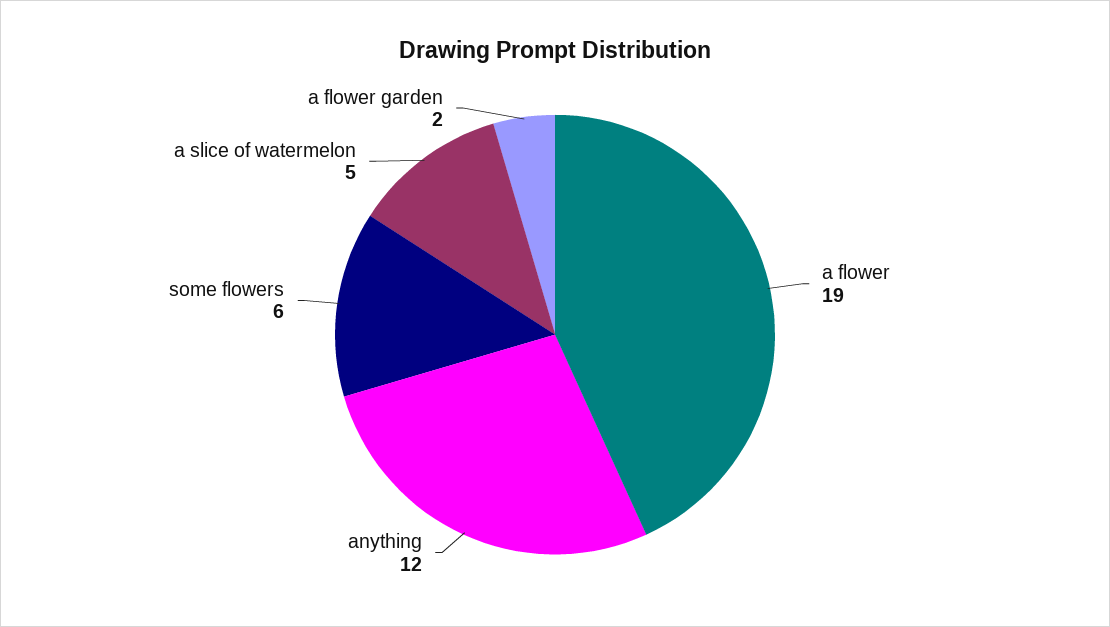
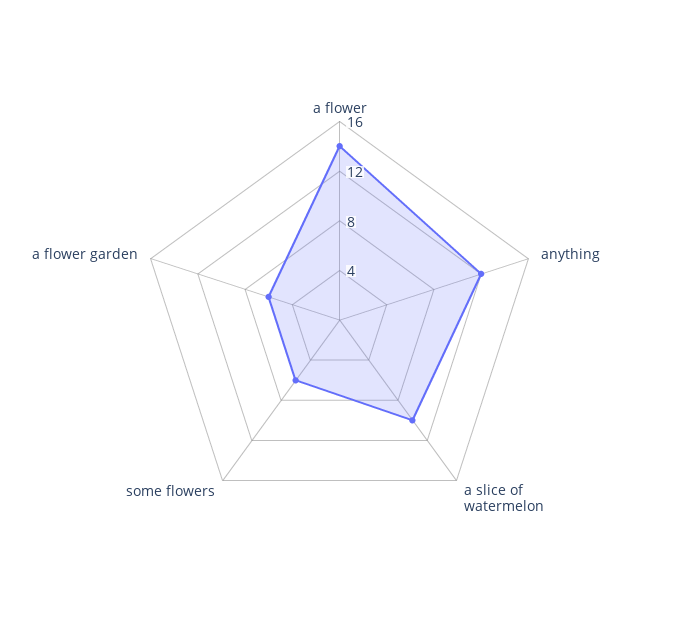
a flower: 19 -> 14
a slice of watermelon: 5 -> 10
a flower garden: 2 -> 6

